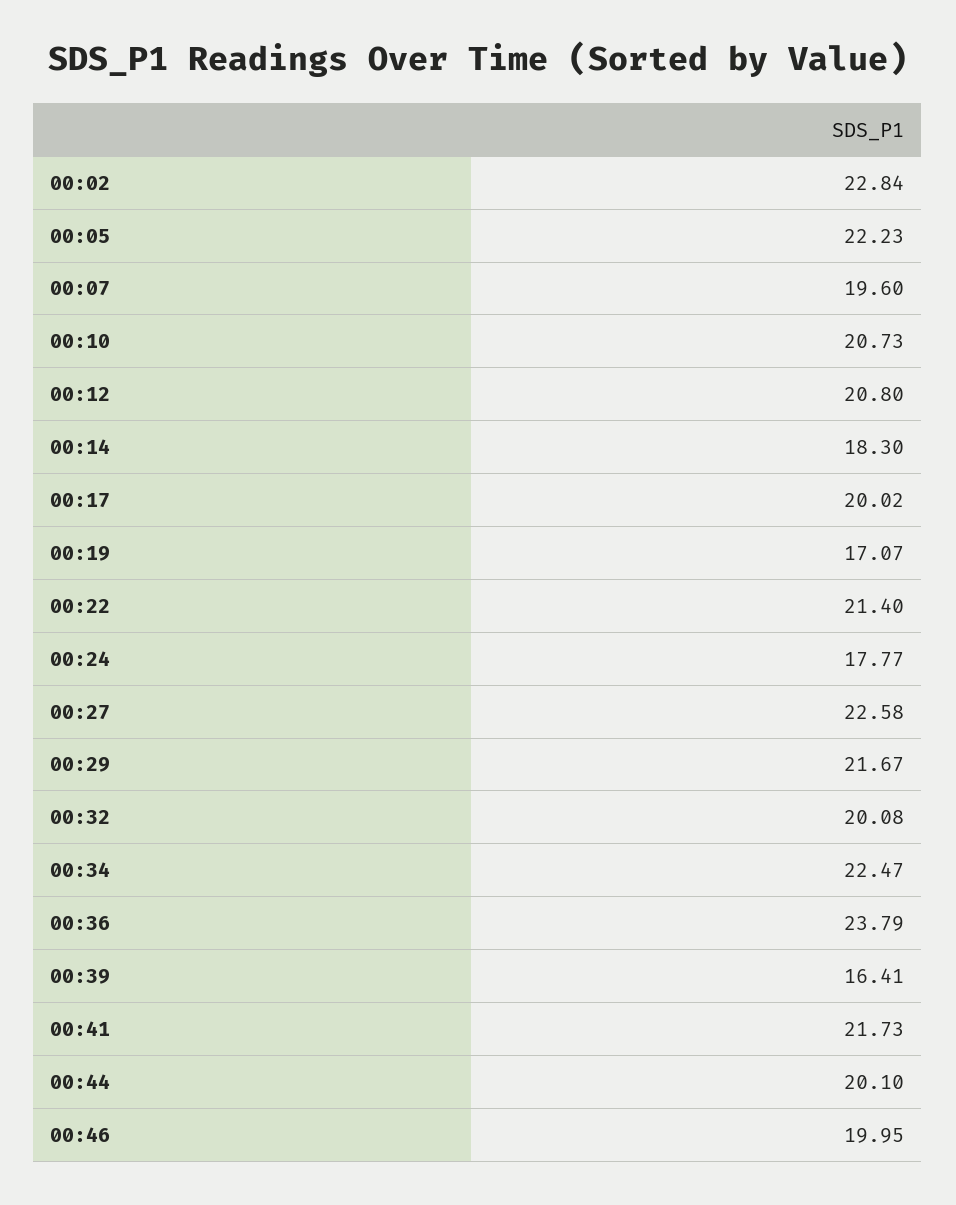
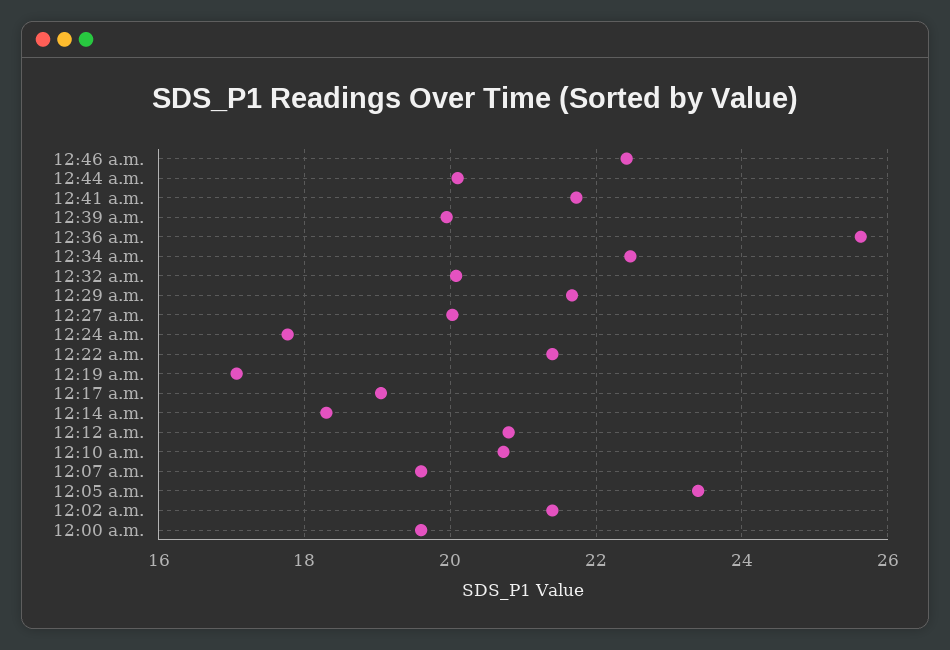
00:02: 22.84 -> 21.4
00:05: 22.23 -> 23.4
00:17: 20.02 -> 19
00:27: 22.58 -> 20
00:36: 23.79 -> 25.6
00:39: 16.41 -> 20
00:46: 19.95 -> 22.4
12:00 a.m.: none -> 19.6

